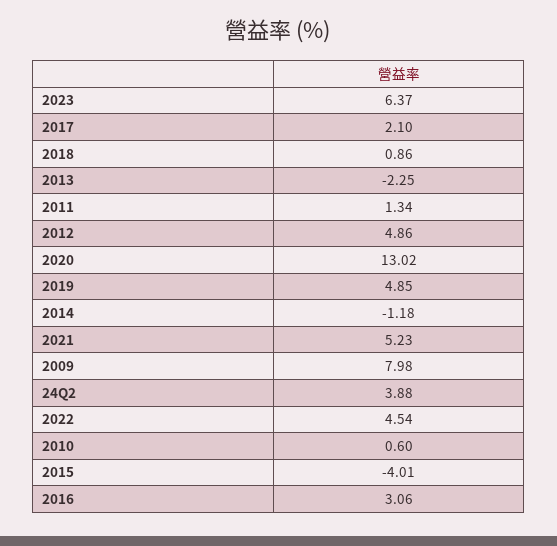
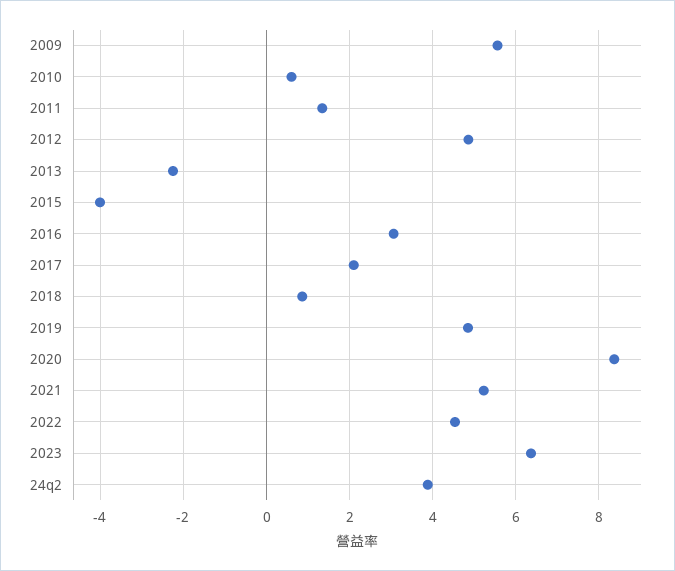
2020: 13.02 -> 8.4
2014: -1.18 -> none
2009: 7.98 -> 5.6

